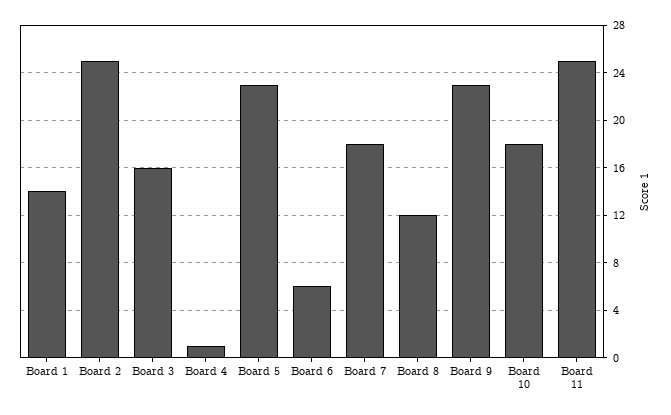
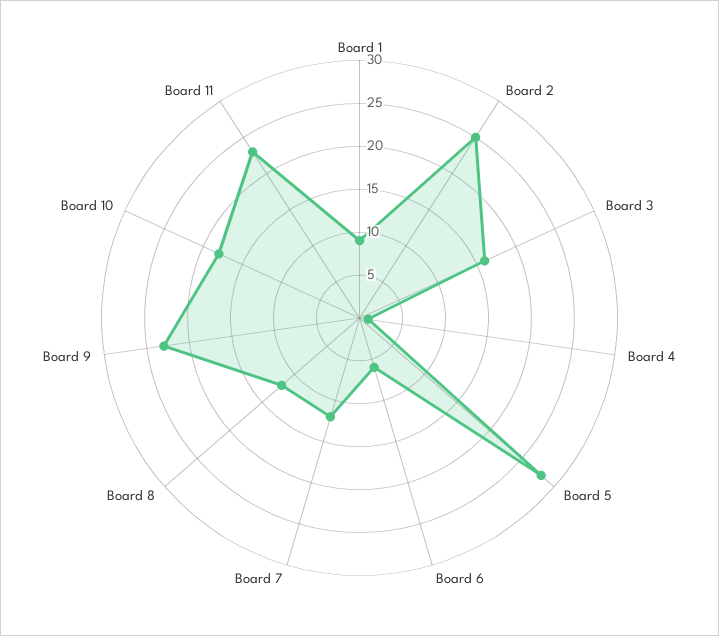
Board 1: 14 -> 9
Board 5: 23 -> 28
Board 7: 18 -> 12
Board 11: 25 -> 23

